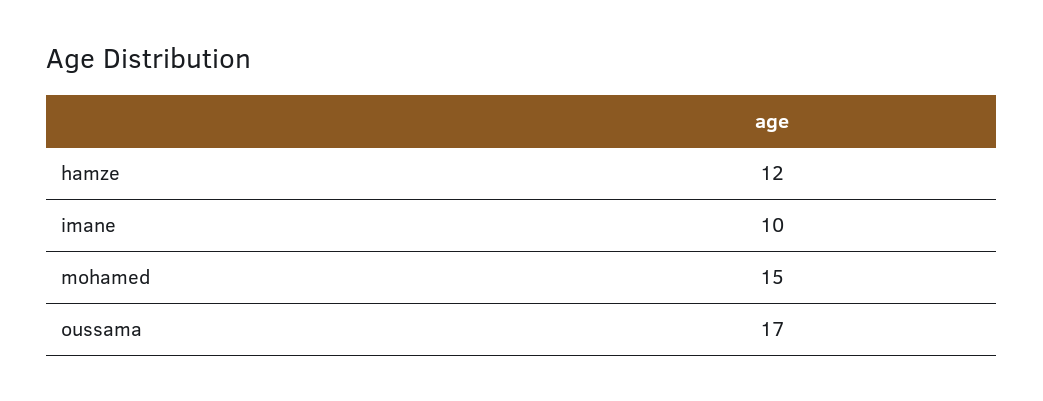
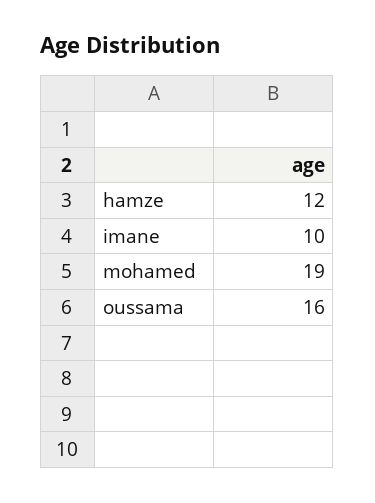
mohamed: 15 -> 19
oussama: 17 -> 16

